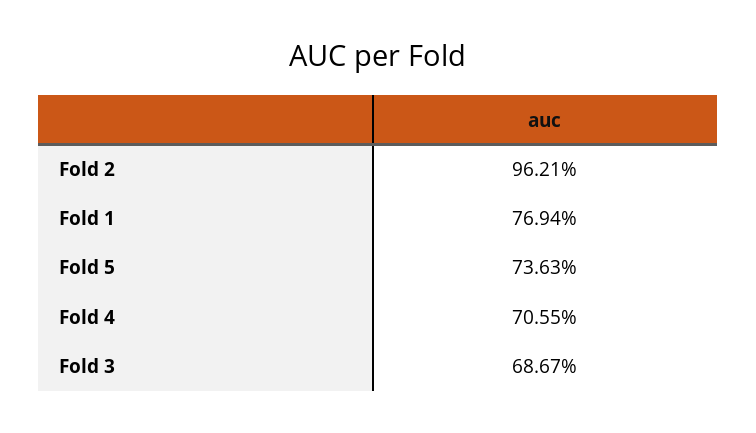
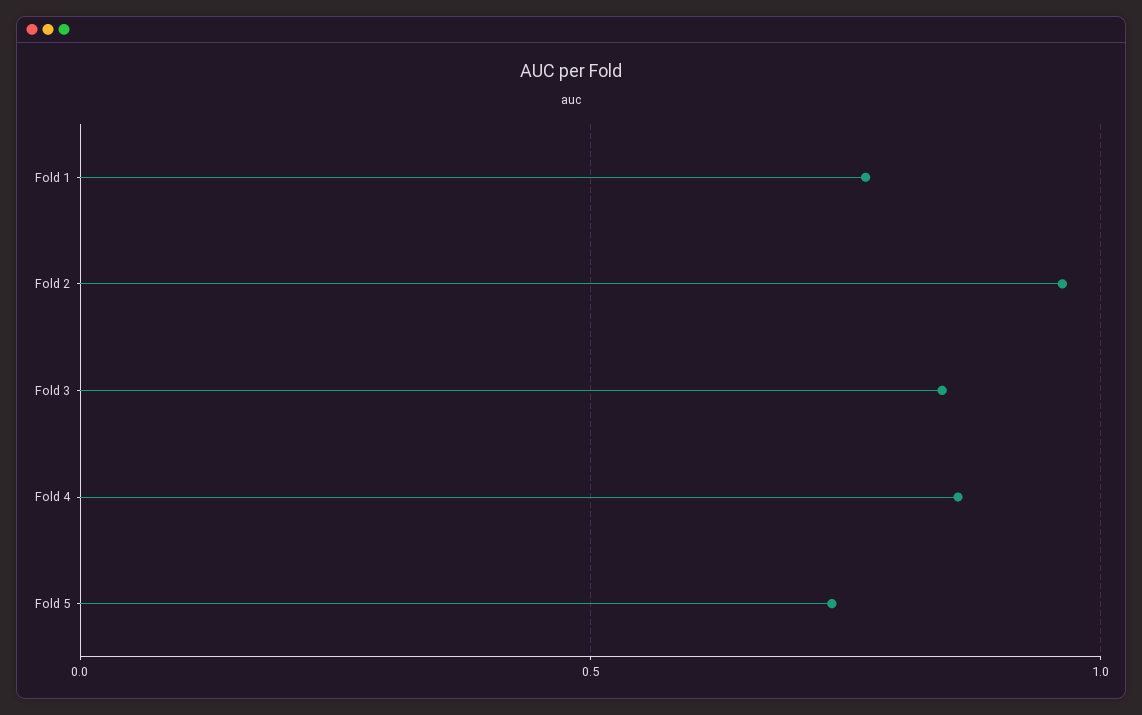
Fold 4: 0.7055 -> 0.85
Fold 3: 0.6867 -> 0.85

